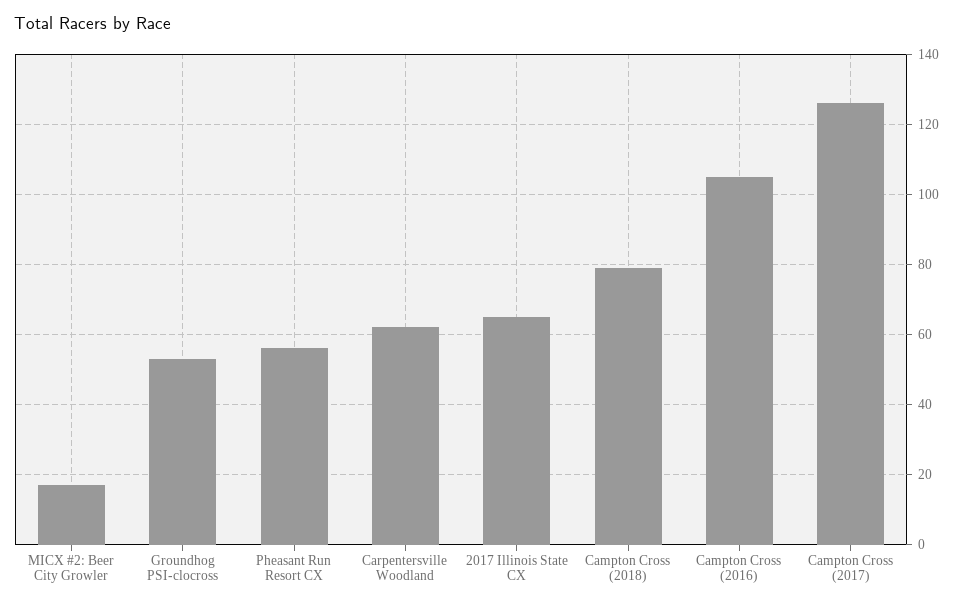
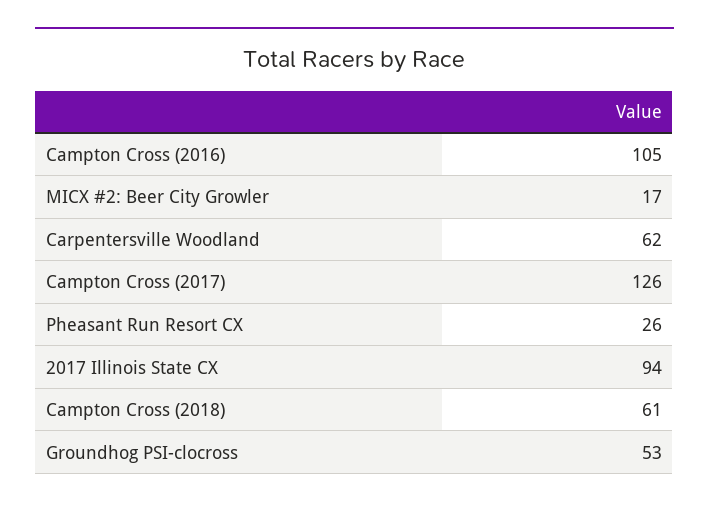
Pheasant Run Resort CX: 55 -> 26
2017 Illinois State CX: 65 -> 94
Campton Cross (2018): 80 -> 61

